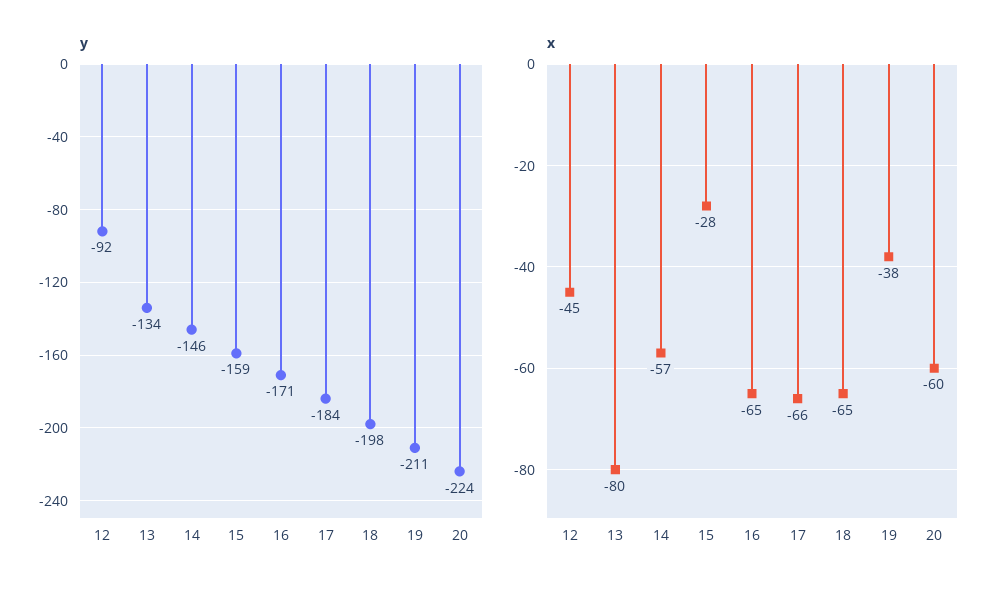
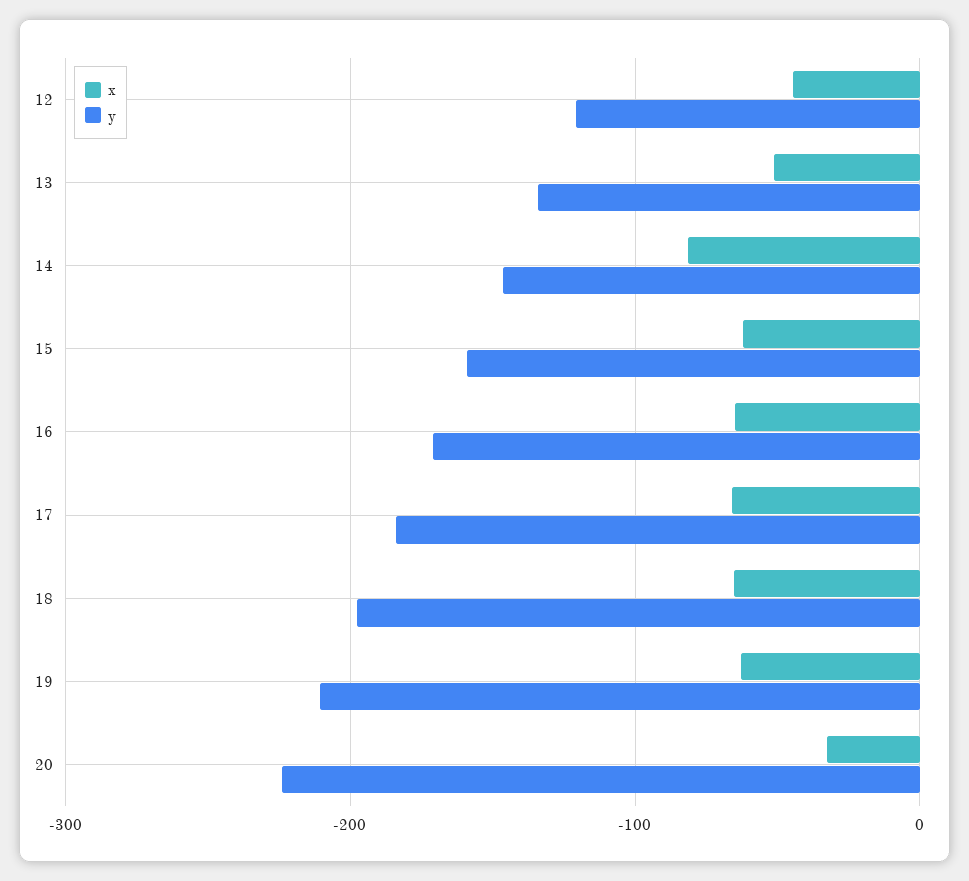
y, 12: -92 -> -120
x, 13: -80 -> -50
x, 14: -57 -> -80
x, 15: -28 -> -60
x, 19: -38 -> -60
x, 20: -60 -> -30

